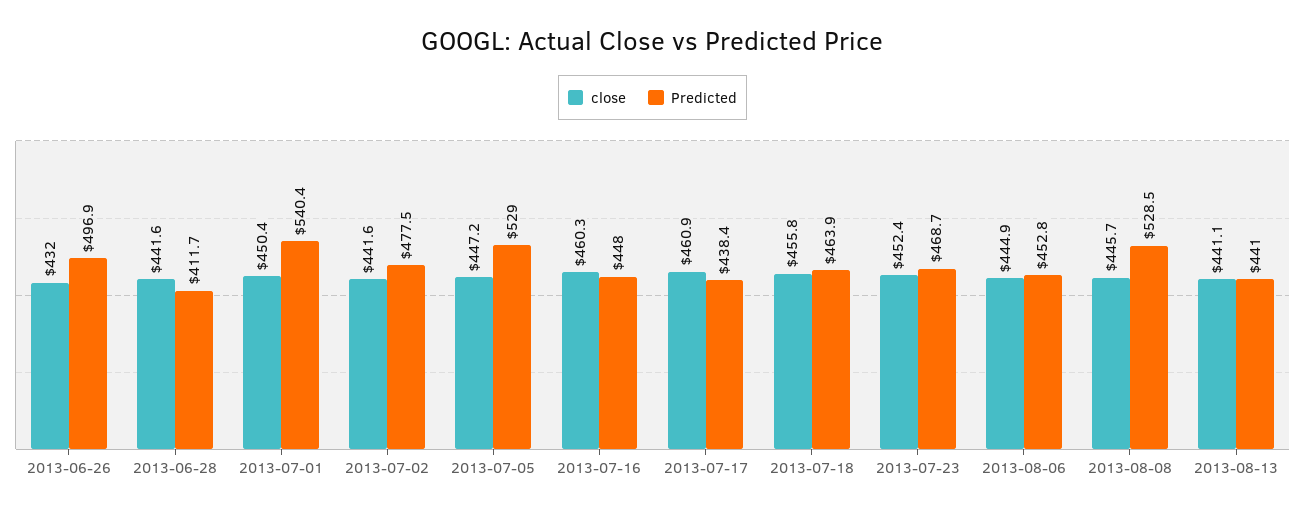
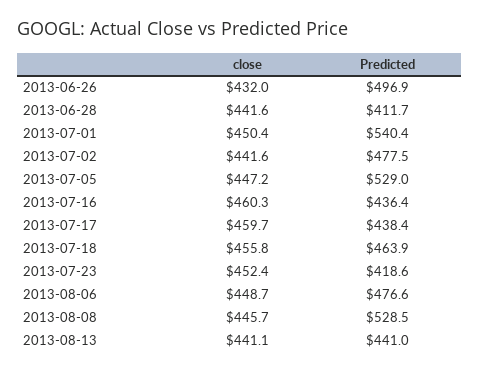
Predicted, 2013-07-16: 448 -> 436.4
close, 2013-07-17: 460.9 -> 459.7
Predicted, 2013-07-23: 468.7 -> 418.6
close, 2013-08-06: 444.9 -> 448.7
Predicted, 2013-08-06: 452.8 -> 476.6

